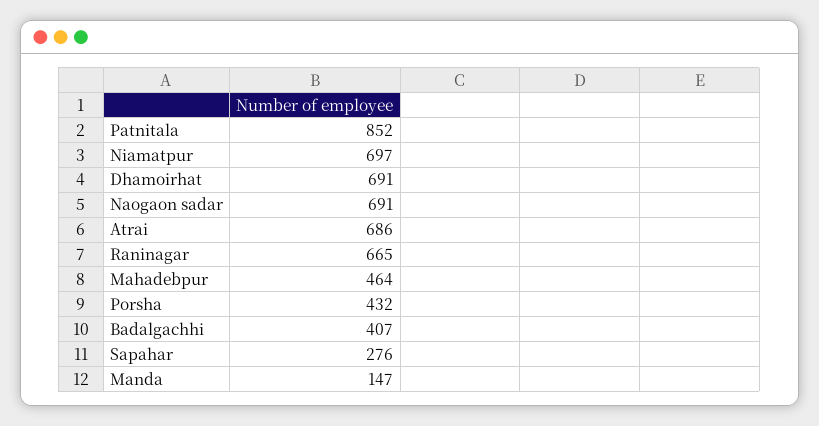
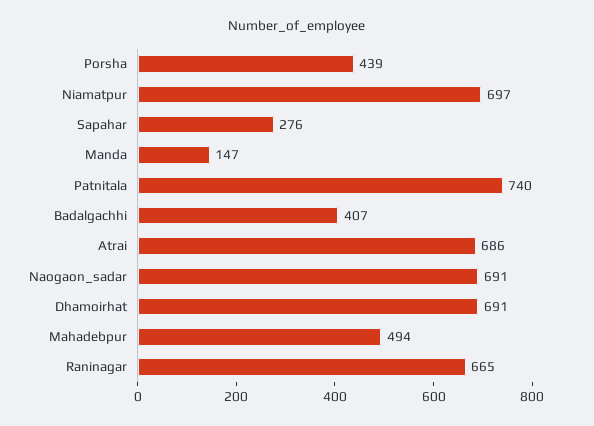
Patnitala: 852 -> 740
Mahadebpur: 464 -> 494
Porsha: 432 -> 439

